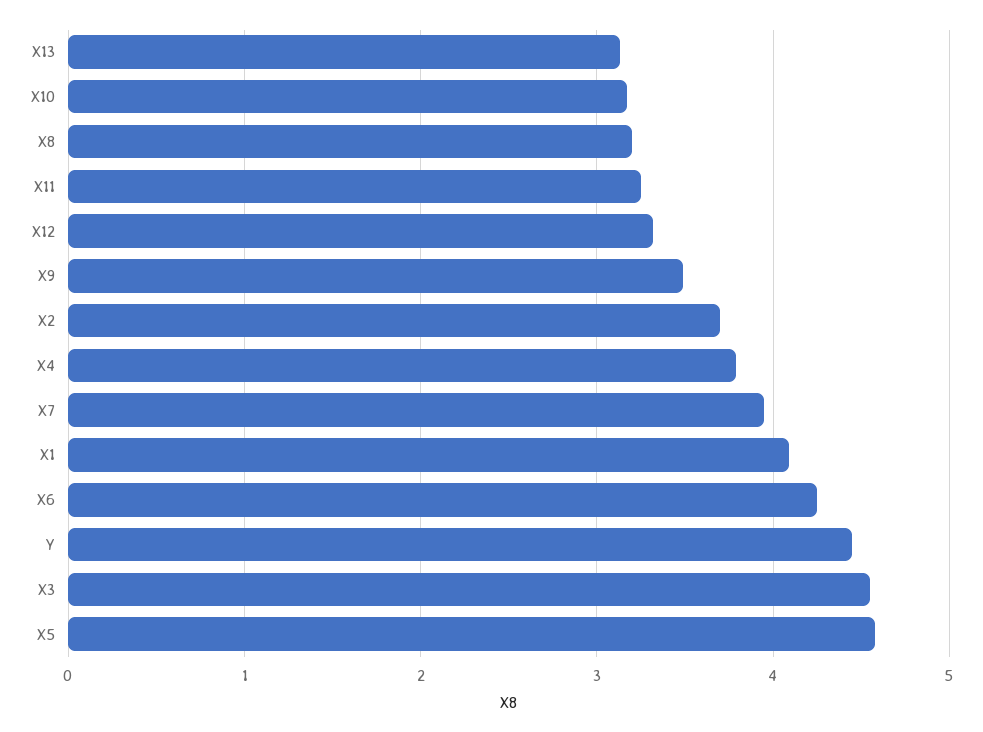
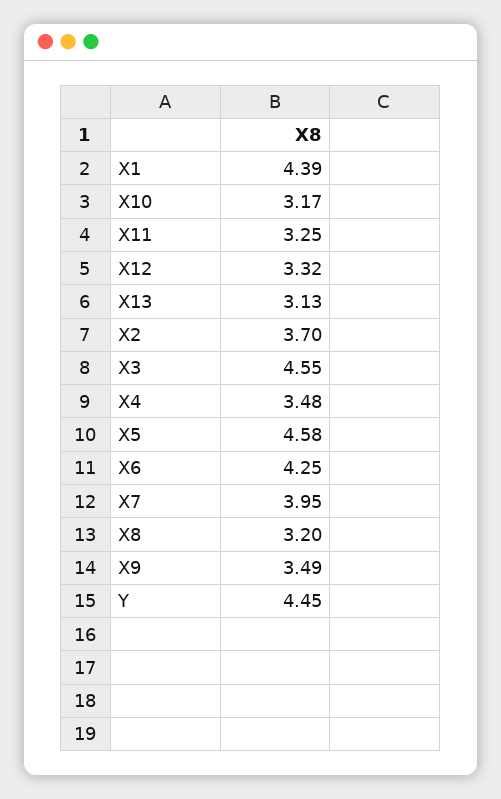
X4: 3.8 -> 3.48
X1: 4.1 -> 4.39

